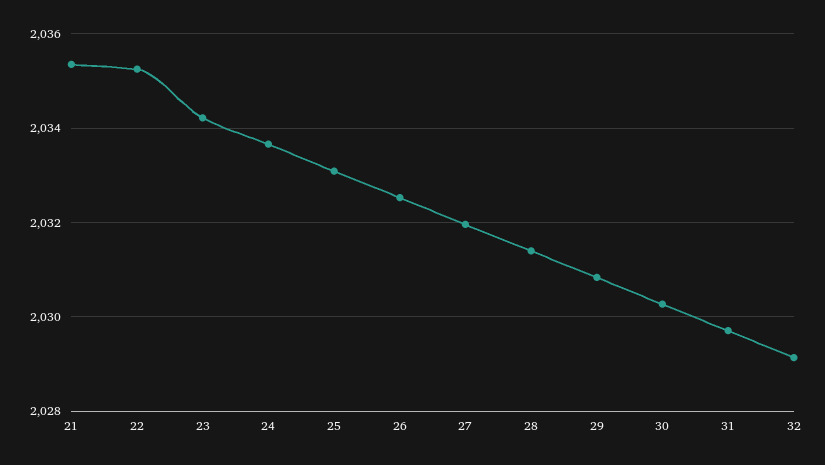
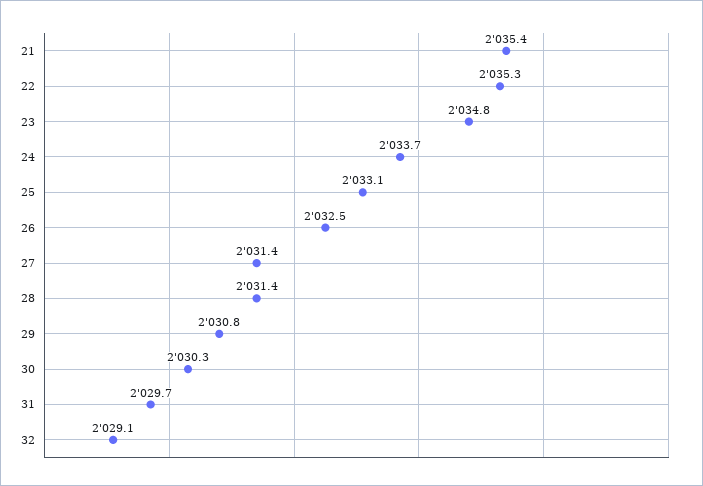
23: 2034.2 -> 2034.8
27: 2032 -> 2031.4

